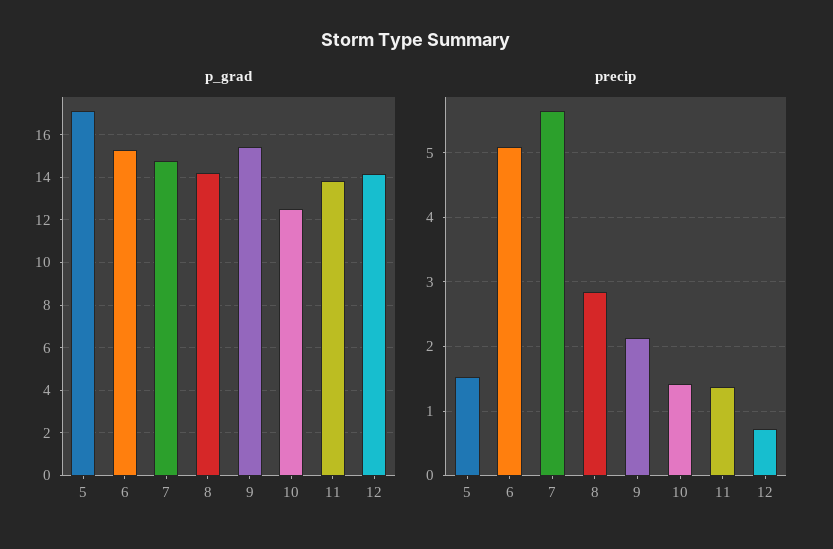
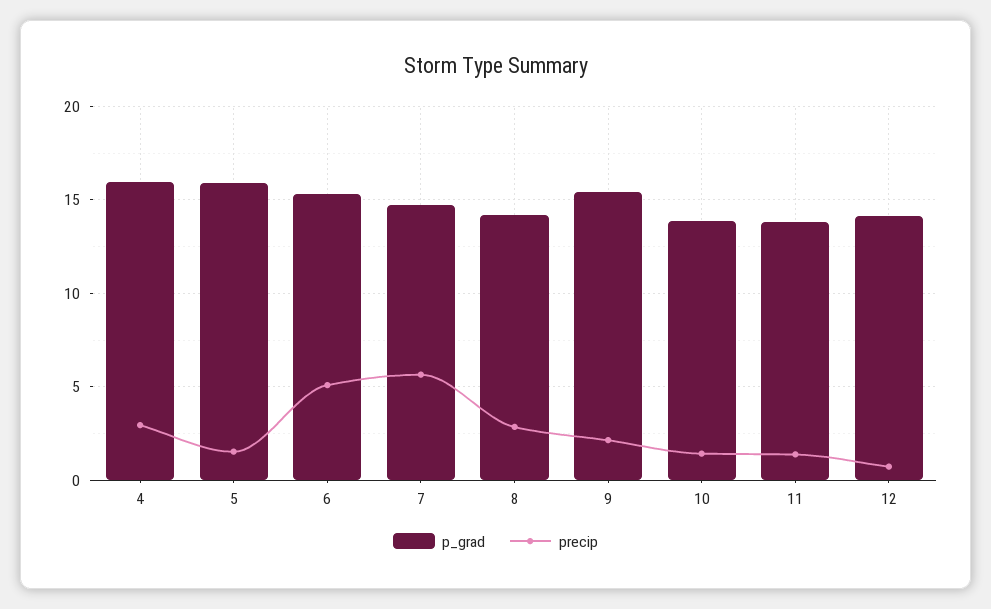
p_grad, 5: 17 -> 16
p_grad, 10: 12.5 -> 14
p_grad, 4: none -> 16
precip, 4: none -> 3

